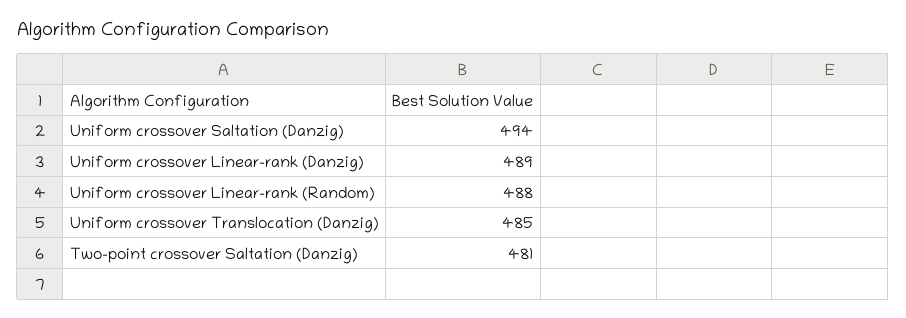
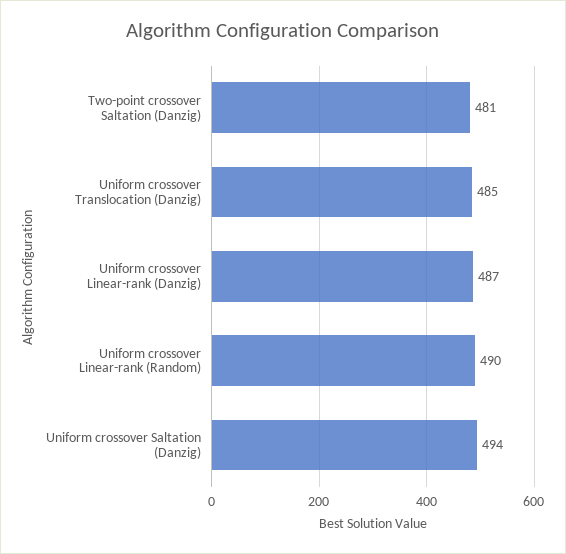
Uniform crossover Linear-rank (Danzig): 489 -> 487
Uniform crossover Linear-rank (Random): 488 -> 490

